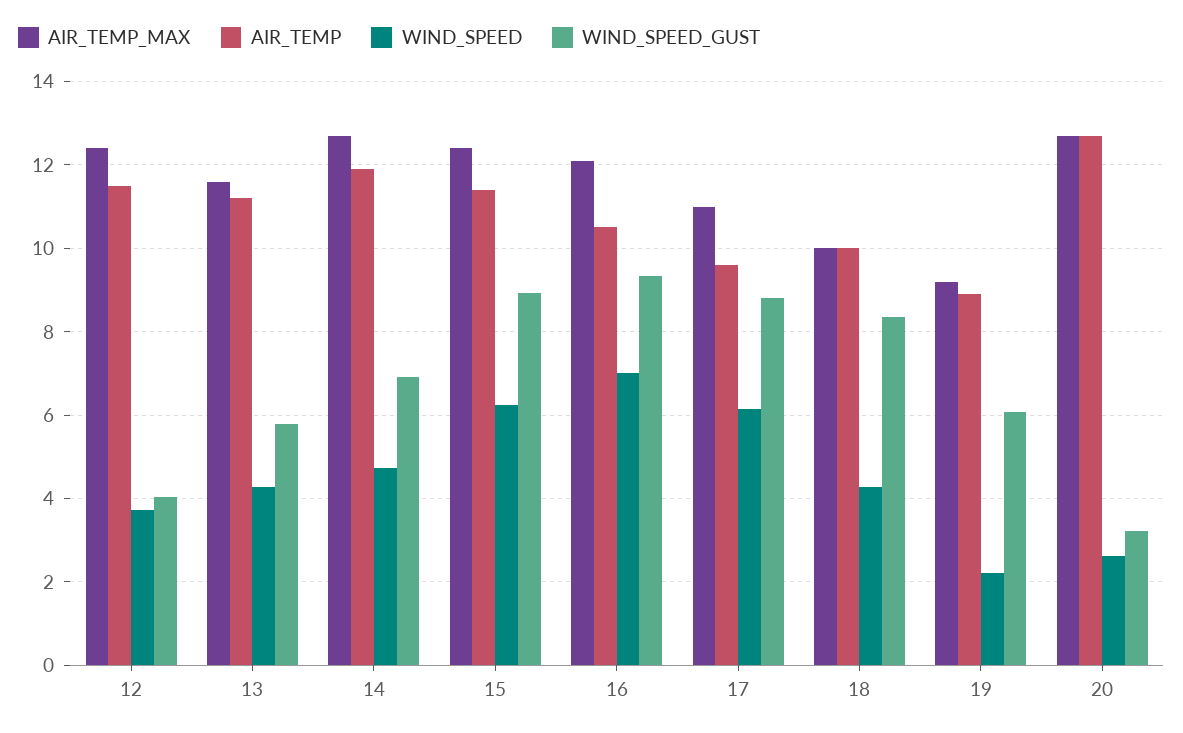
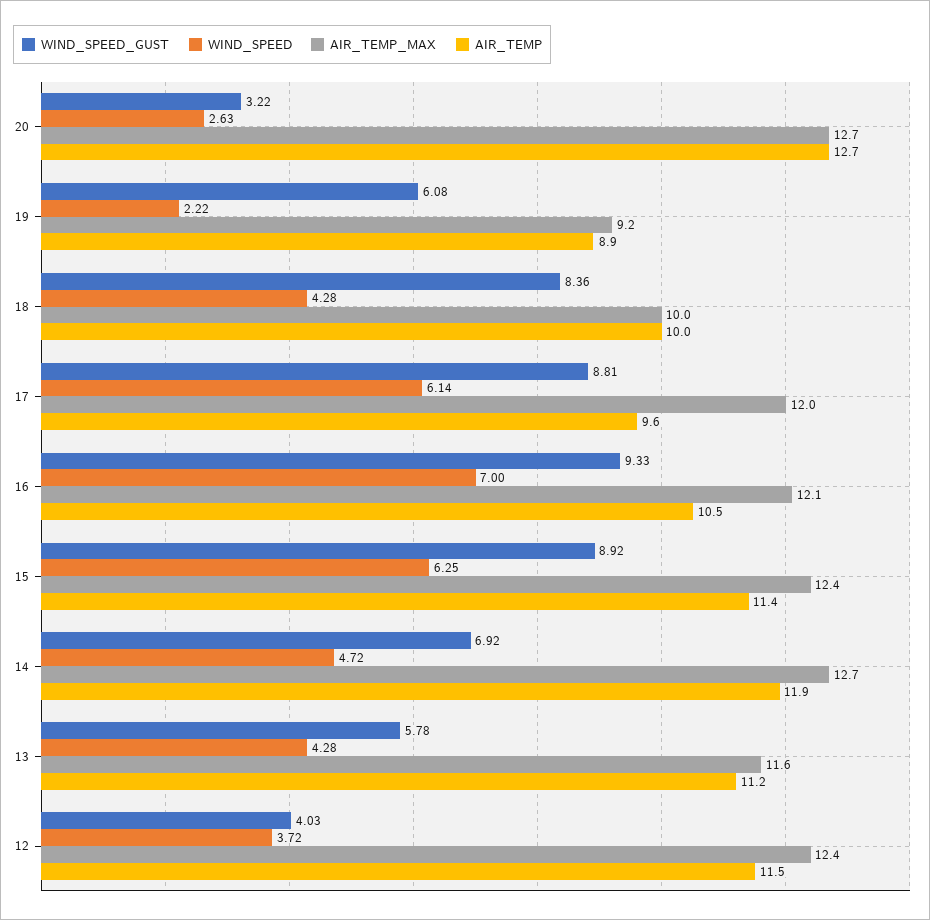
AIR_TEMP_MAX, 17: 11 -> 12

